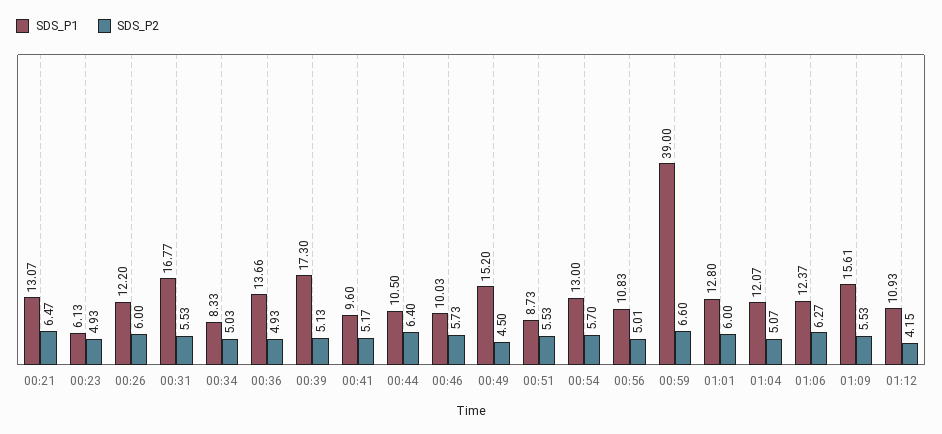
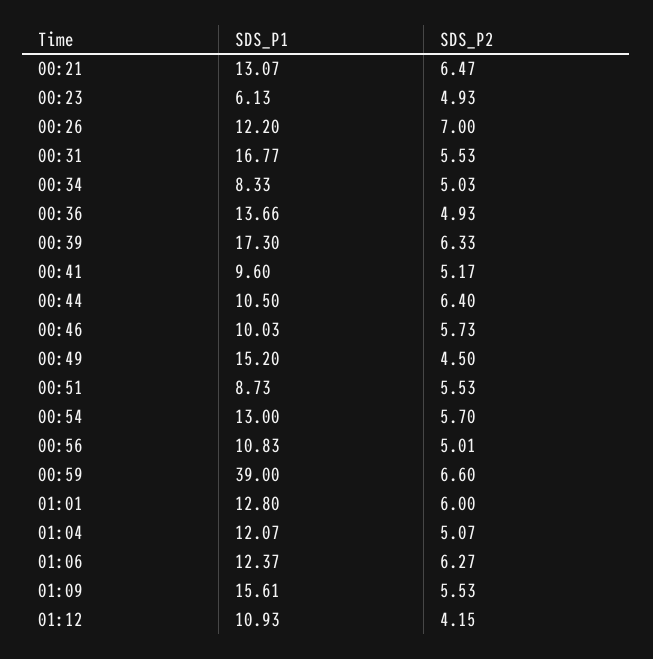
SDS_P2, 00:26: 6 -> 7
SDS_P2, 00:39: 5.13 -> 6.33

